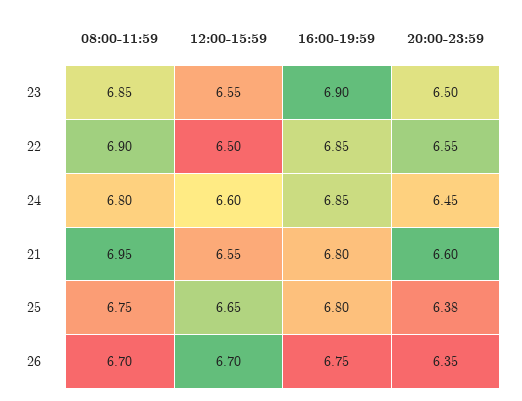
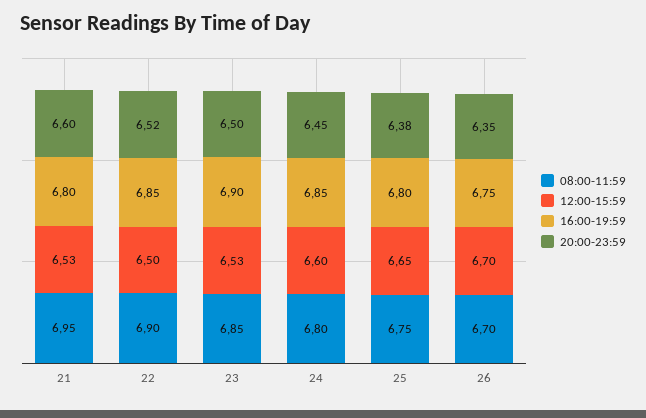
12:00-15:59, 23: 6.55 -> 6.53
20:00-23:59, 22: 6.55 -> 6.52
12:00-15:59, 21: 6.55 -> 6.53

